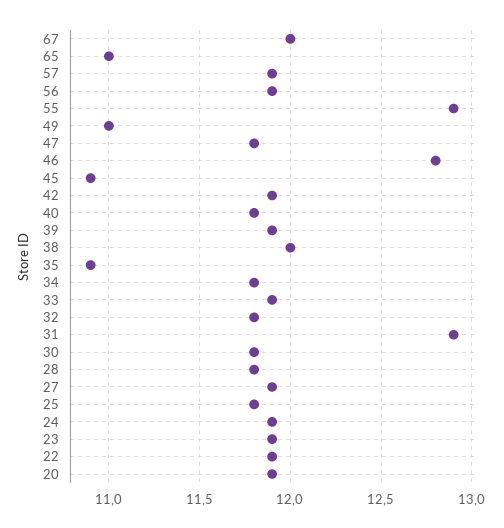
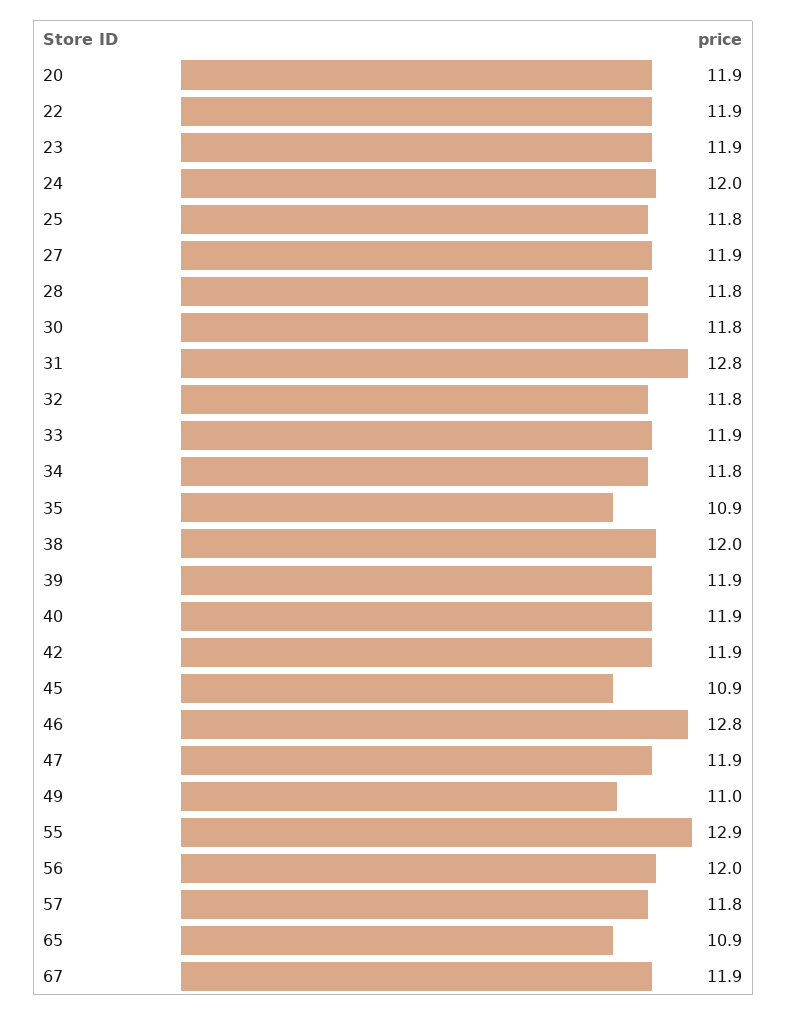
67: 12 -> 11.9
65: 11 -> 10.9
57: 11.9 -> 11.8
56: 11.9 -> 12
47: 11.8 -> 11.9
40: 11.8 -> 11.9
31: 12.9 -> 12.8
24: 11.9 -> 12

